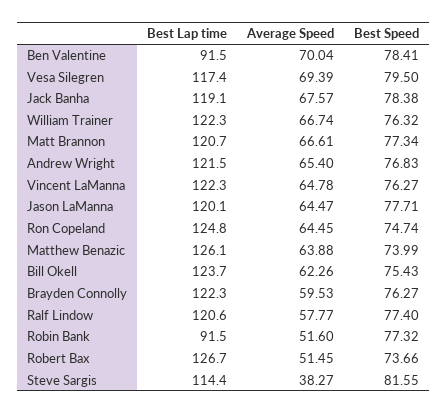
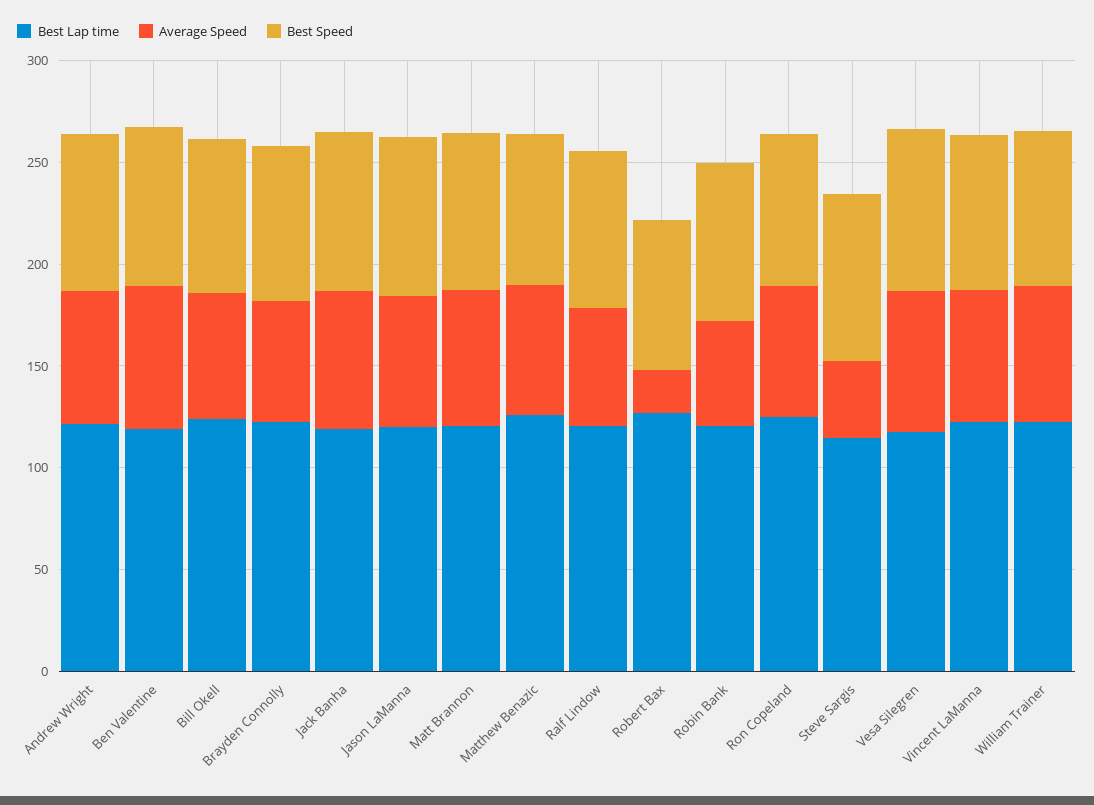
Best Lap time, Ben Valentine: 91.5 -> 120
Best Lap time, Robin Bank: 91.5 -> 120
Average Speed, Robert Bax: 51.45 -> 20

